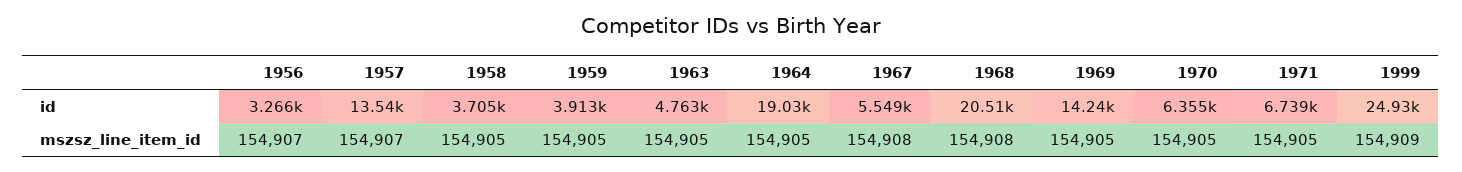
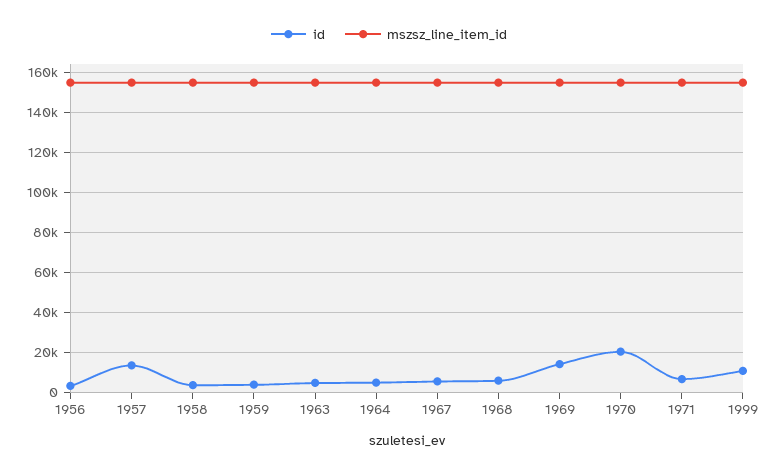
id, 1964: 19030 -> 5000
id, 1968: 20510 -> 5000
id, 1970: 6355 -> 20000
id, 1999: 24930 -> 10000

